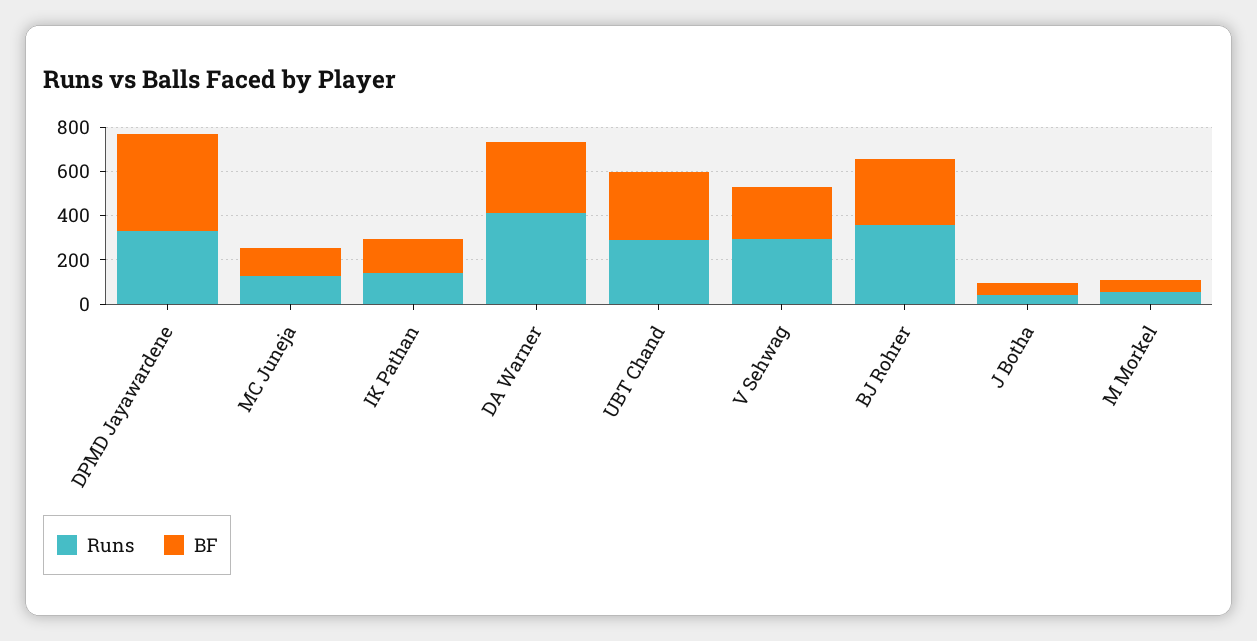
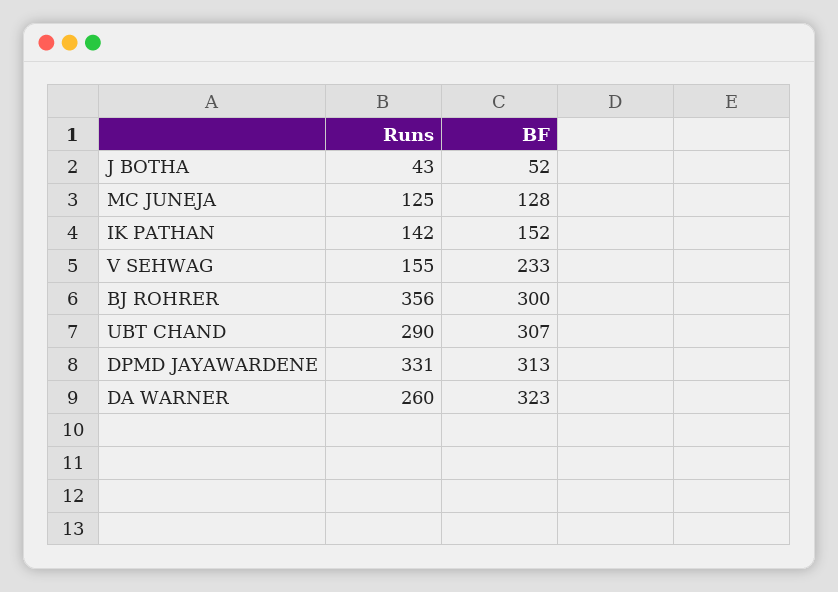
BF, DPMD Jayawardene: 450 -> 313
Runs, DA Warner: 400 -> 260
Runs, V Sehwag: 300 -> 155
Runs, M Morkel: 50 -> none
BF, M Morkel: 50 -> none

